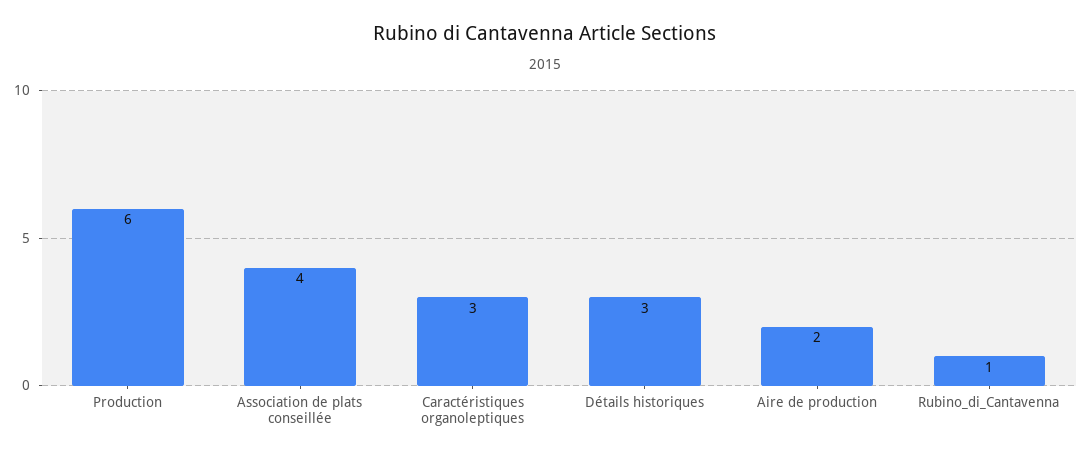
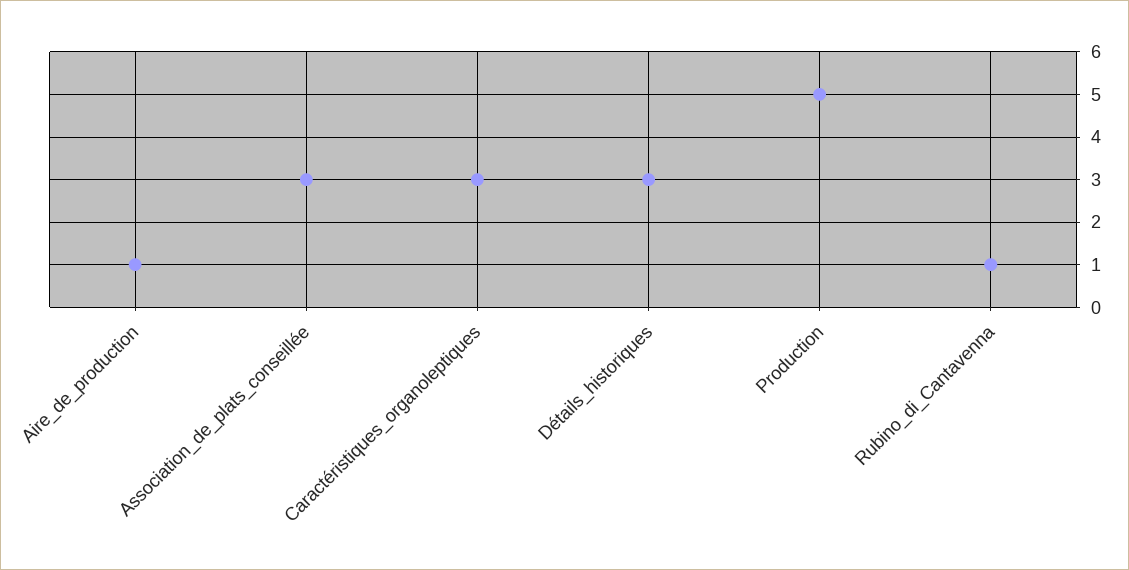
Production: 6 -> 5
Association de plats conseillée: 4 -> 3
Aire de production: 2 -> 1

